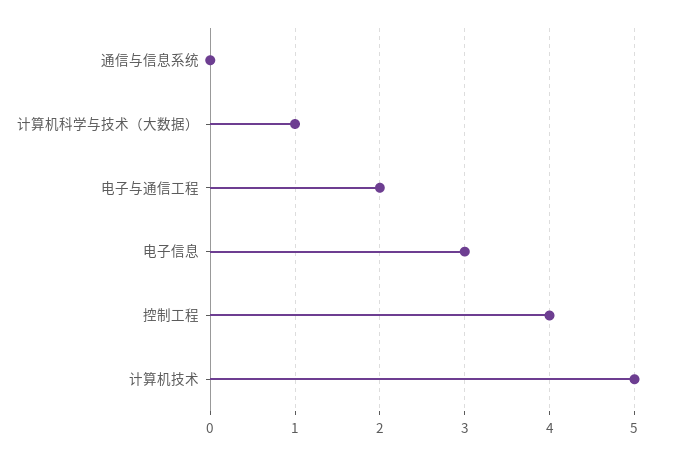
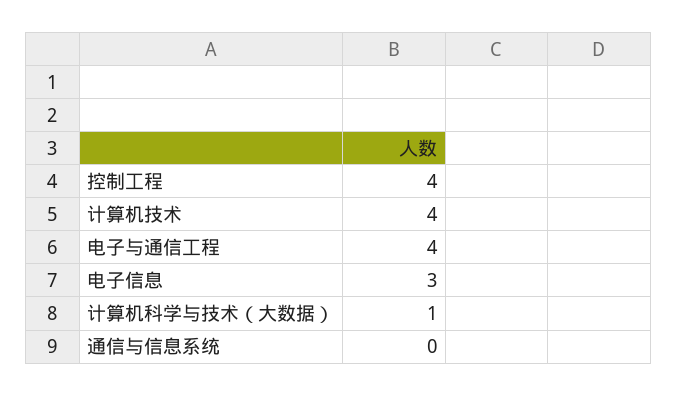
电子与通信工程: 2 -> 4
计算机技术: 5 -> 4

